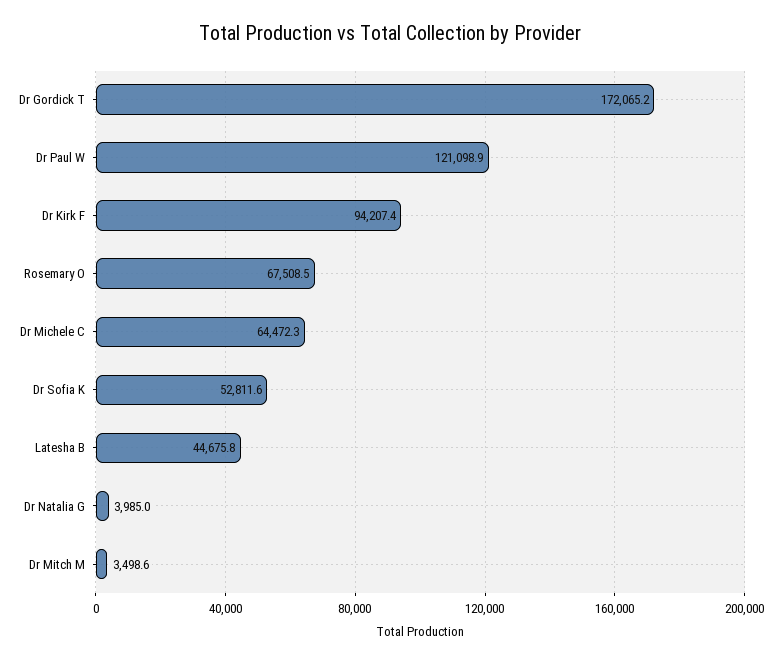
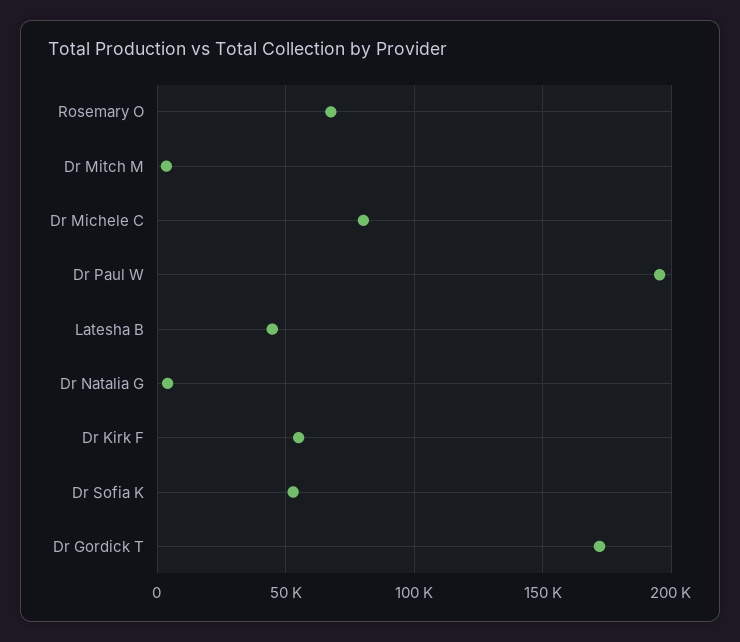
Dr Paul W: 121098.9 -> 195000
Dr Kirk F: 94207.4 -> 55000
Dr Michele C: 64472.3 -> 80000

